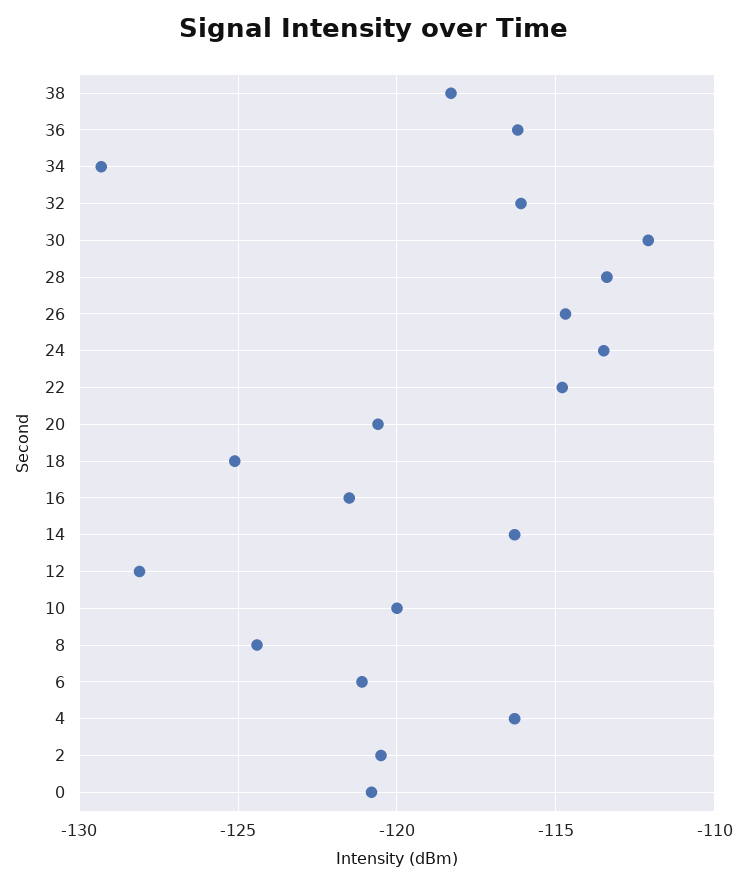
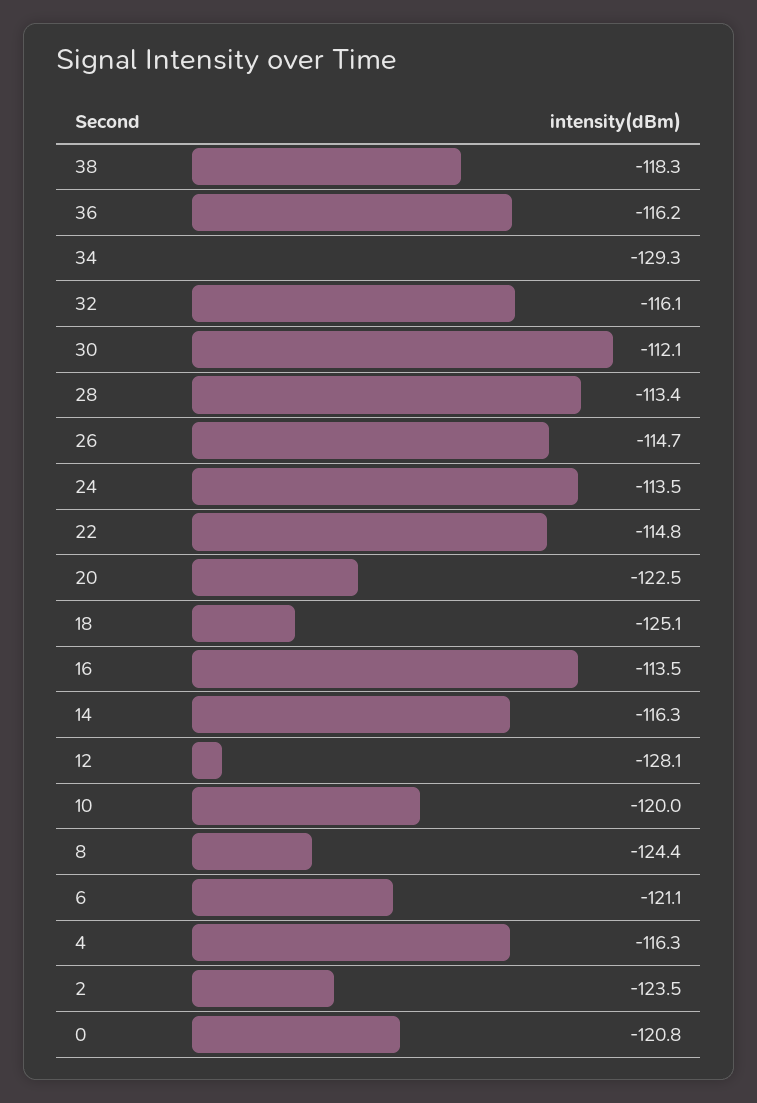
20: -120.5 -> -122.5
16: -121.5 -> -113.5
2: -120.5 -> -123.5

